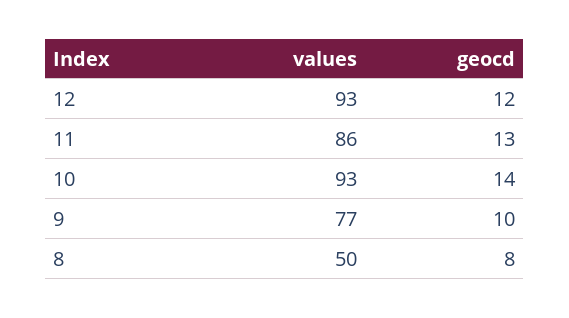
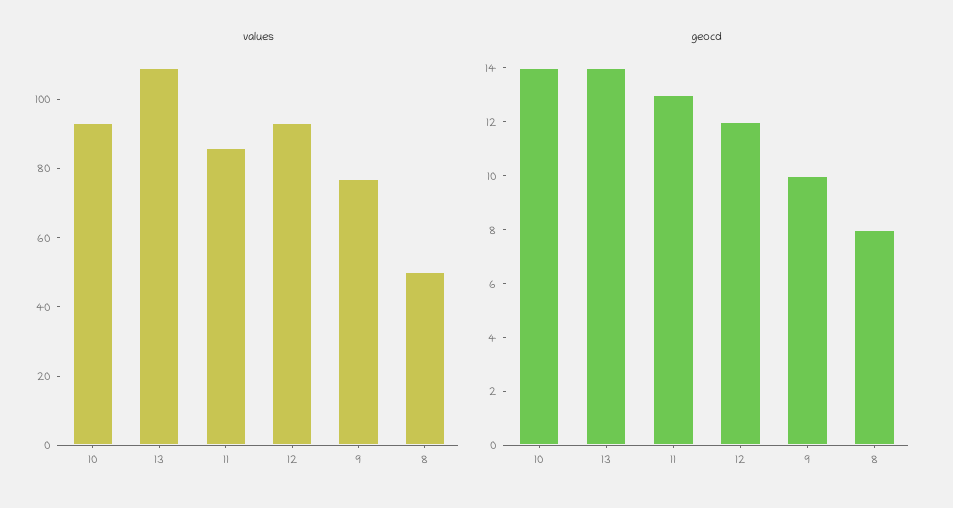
values, 13: none -> 110
geocd, 13: none -> 14

